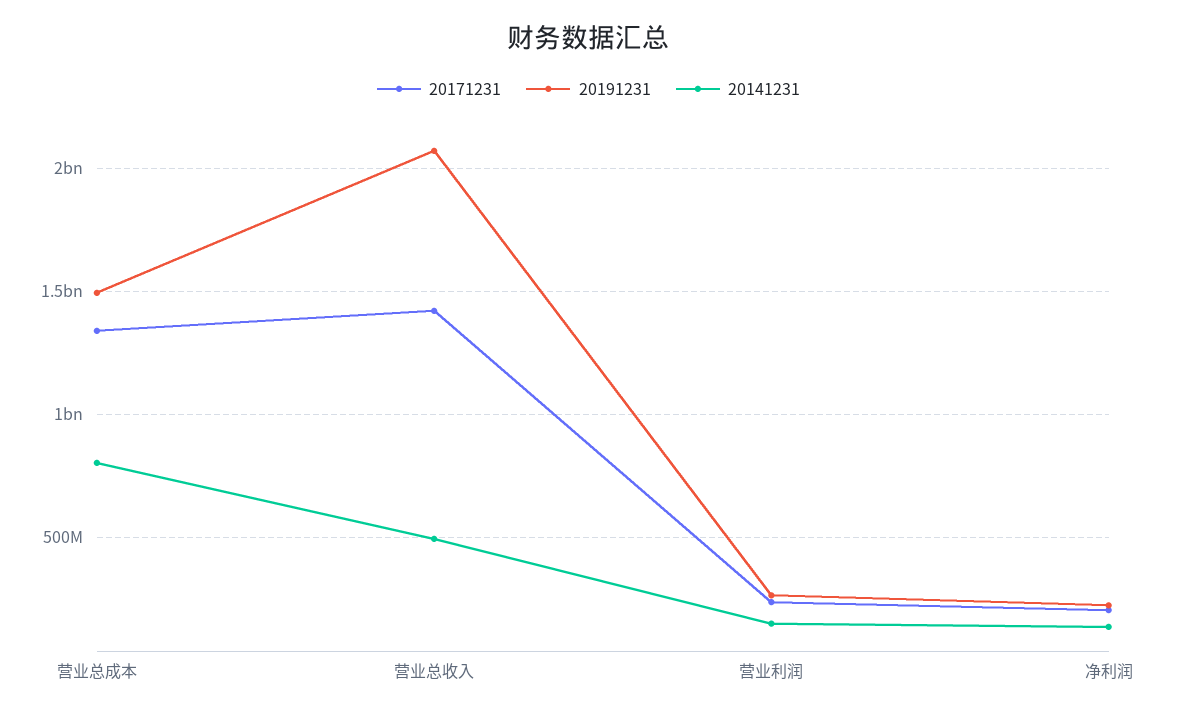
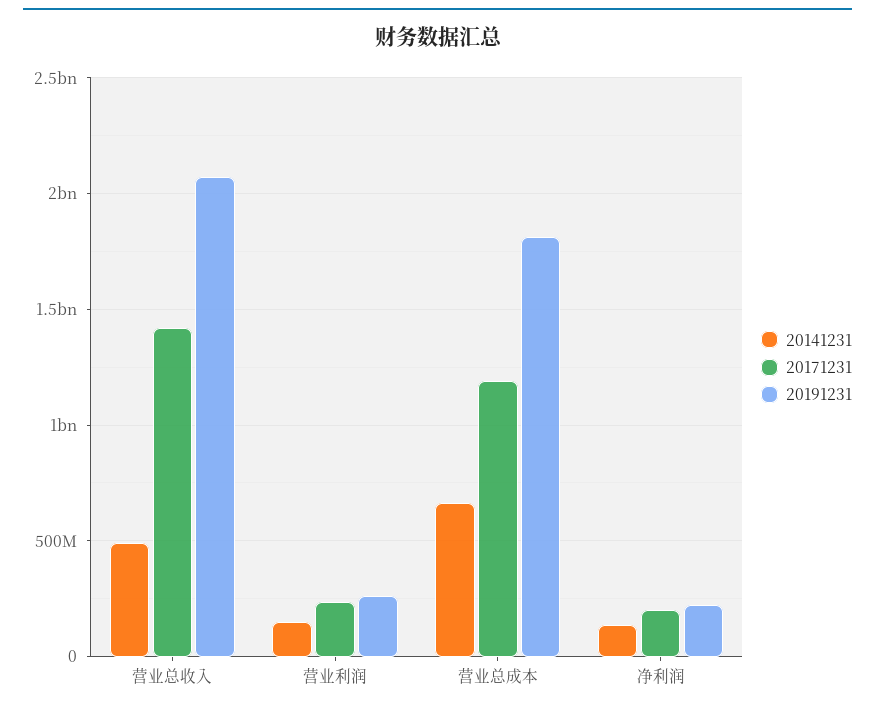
20171231, 营业总成本: 1350000000 -> 1200000000
20191231, 营业总成本: 1500000000 -> 1800000000
20141231, 营业总成本: 800000000 -> 650000000

